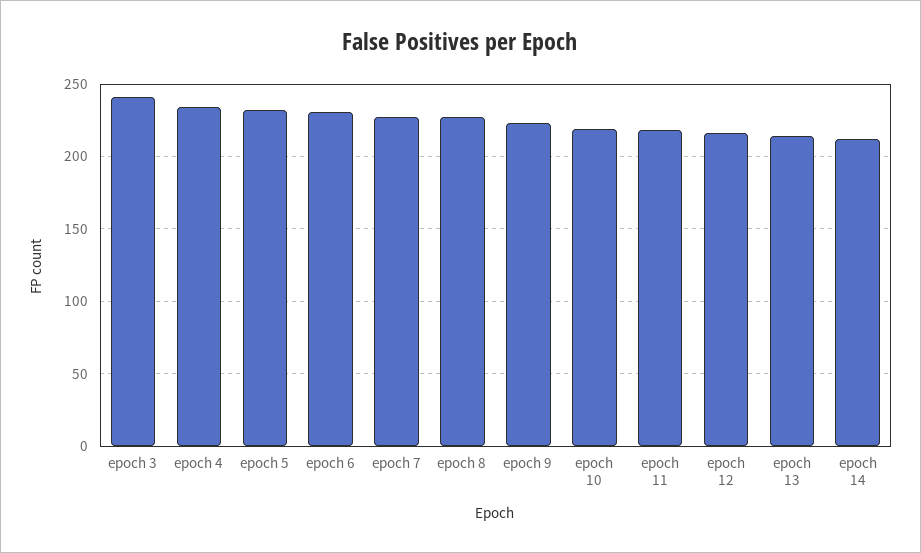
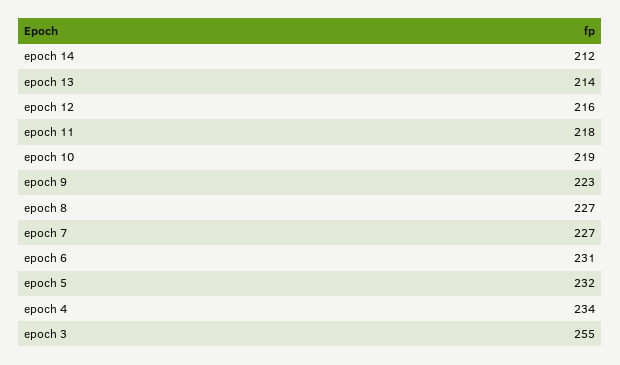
epoch 3: 240 -> 255

